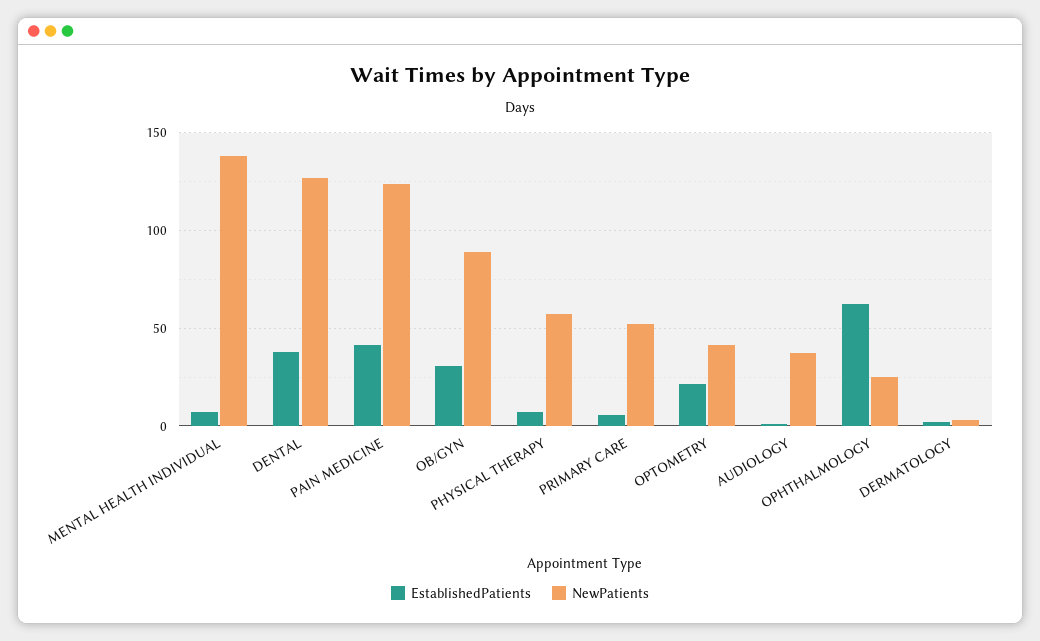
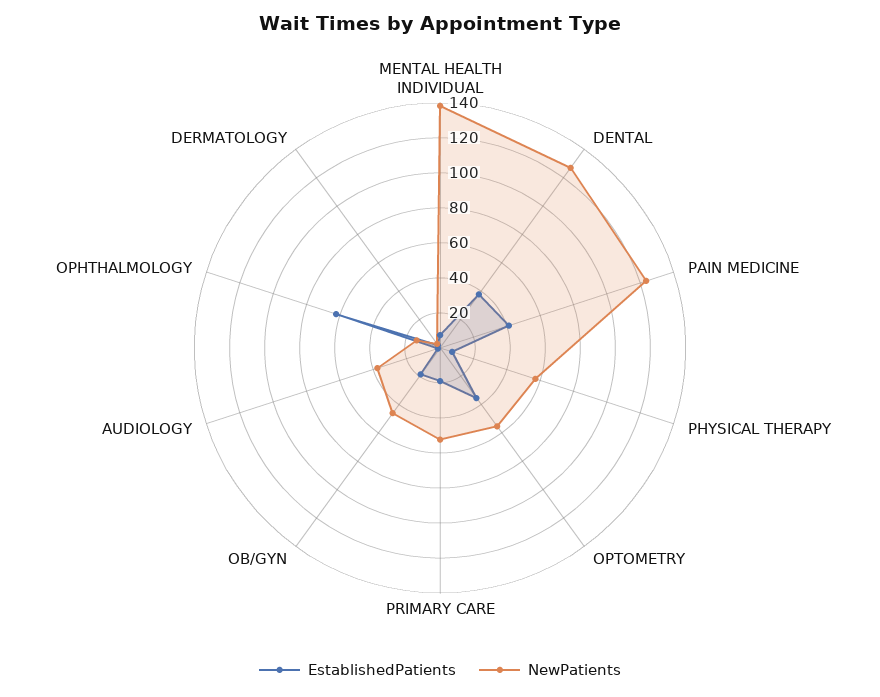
EstablishedPatients, OB/GYN: 30 -> 20
NewPatients, OB/GYN: 90 -> 45
EstablishedPatients, PRIMARY CARE: 5 -> 20
EstablishedPatients, OPTOMETRY: 20 -> 35
NewPatients, OPTOMETRY: 40 -> 55
NewPatients, OPHTHALMOLOGY: 25 -> 15

